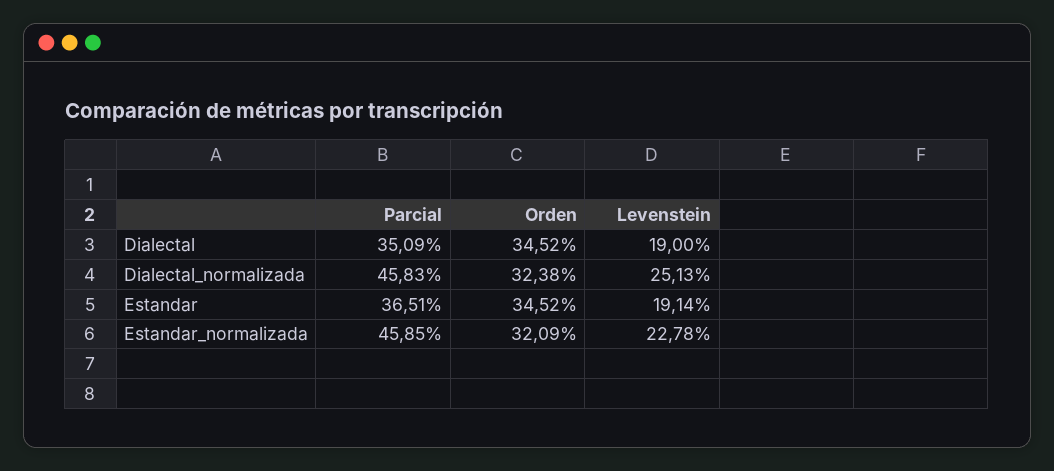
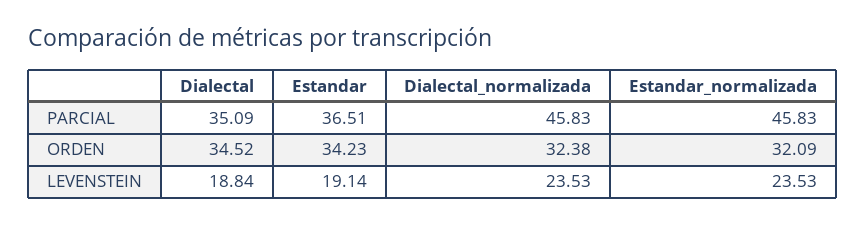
Levenstein, Dialectal: 19 -> 18.84
Levenstein, Dialectal_normalizada: 25.13 -> 23.53
Orden, Estandar: 34.52 -> 34.23
Parcial, Estandar_normalizada: 45.85 -> 45.83
Levenstein, Estandar_normalizada: 22.78 -> 23.53

